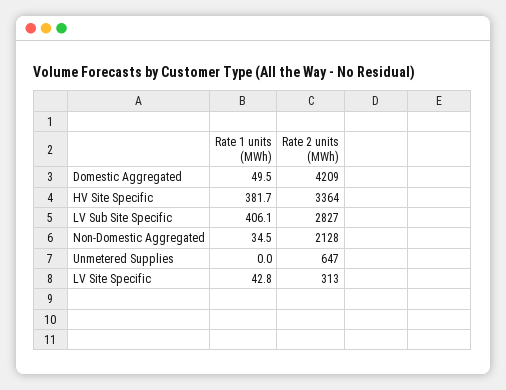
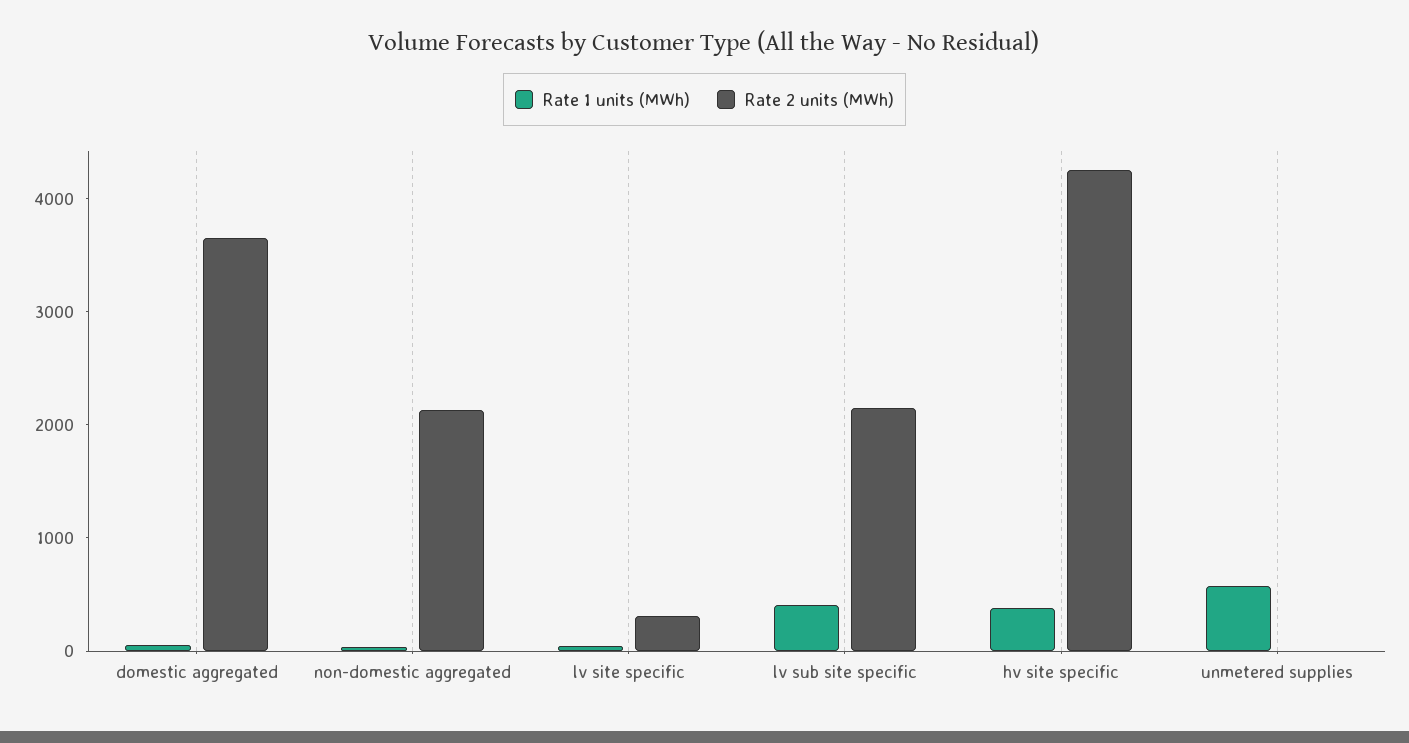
Rate 2 units (MWh), Domestic Aggregated: 4209 -> 3600
Rate 2 units (MWh), HV Site Specific: 3364 -> 4200
Rate 2 units (MWh), LV Sub Site Specific: 2827 -> 2200
Rate 1 units (MWh), Unmetered Supplies: 0 -> 600
Rate 2 units (MWh), Unmetered Supplies: 647 -> 0

